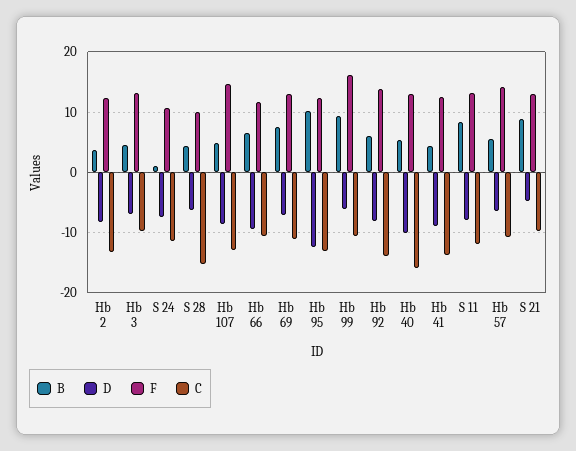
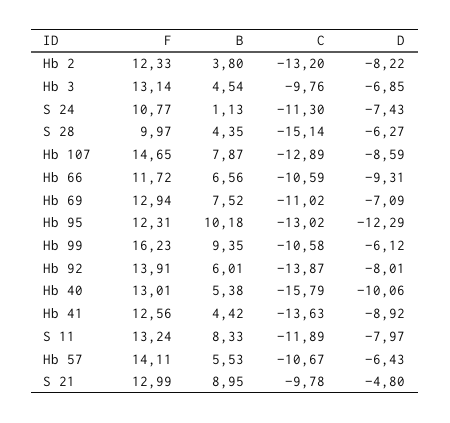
B, Hb 107: 5 -> 7.87

